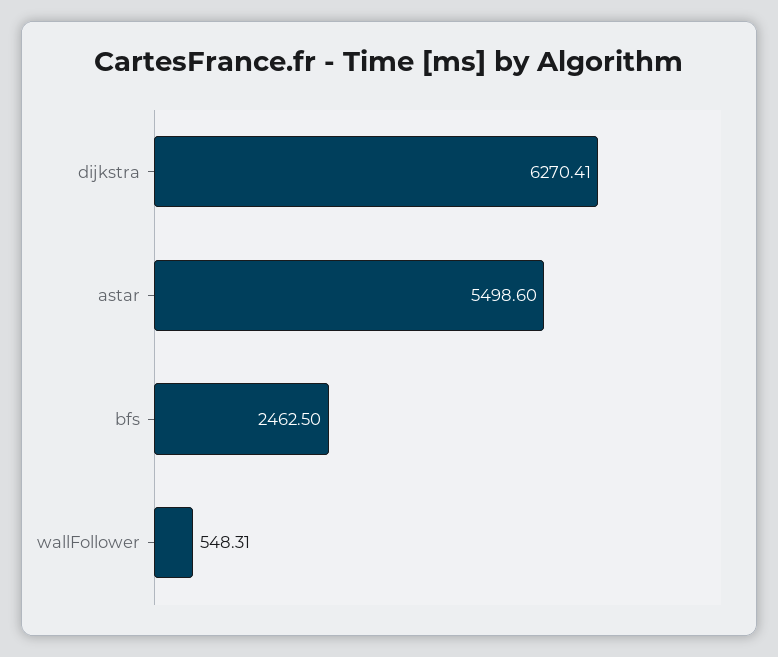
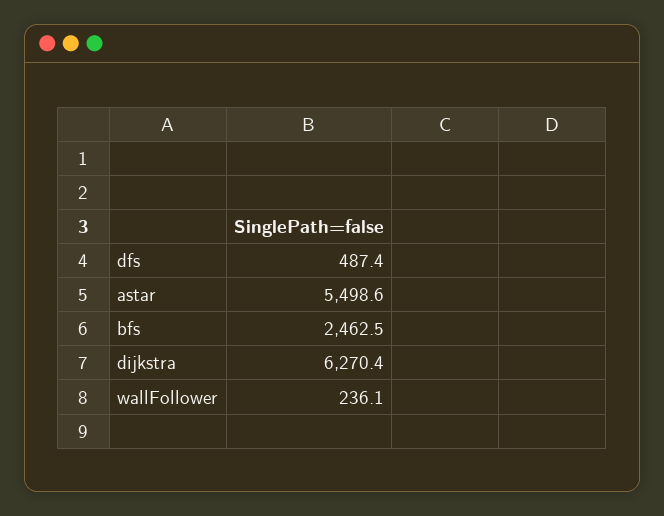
wallFollower: 548.31 -> 236.1
dfs: none -> 487.4

